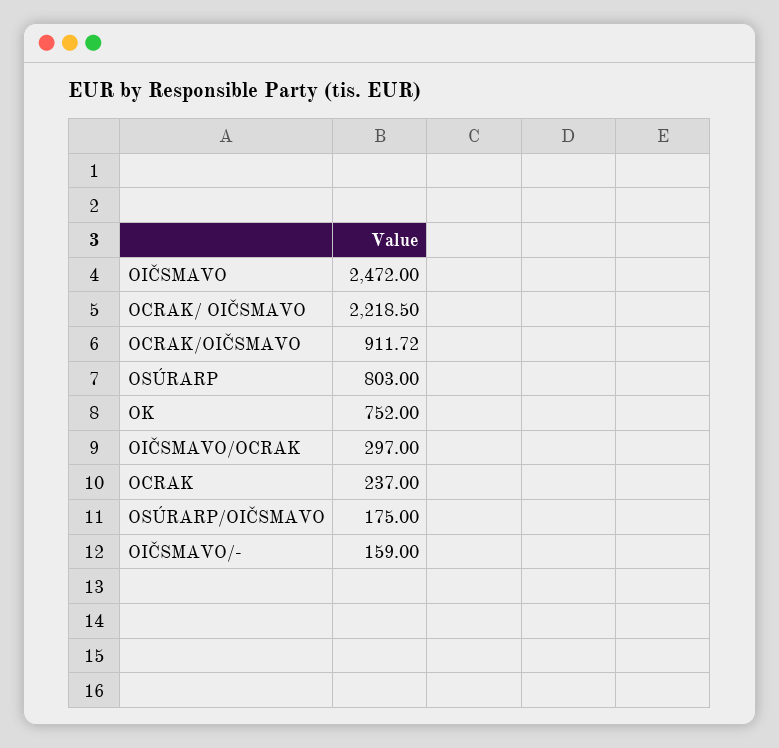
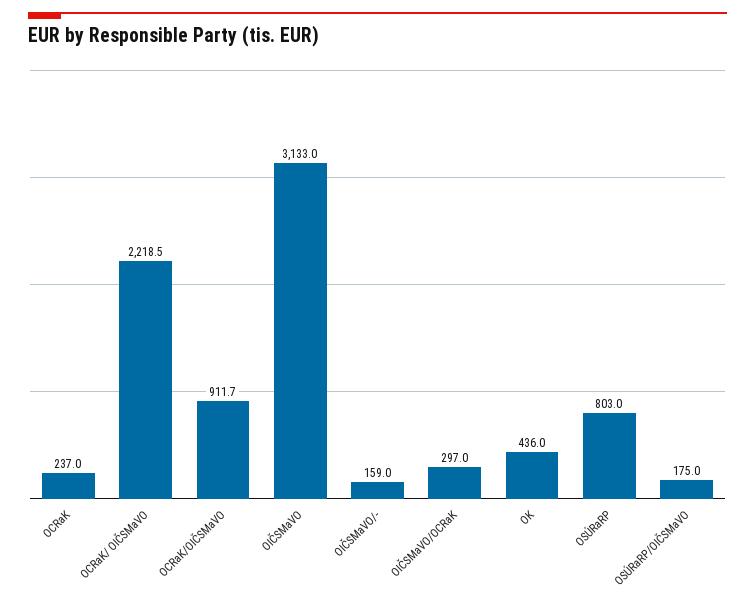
OIČSMAVO: 2472 -> 3133
OK: 752 -> 436

